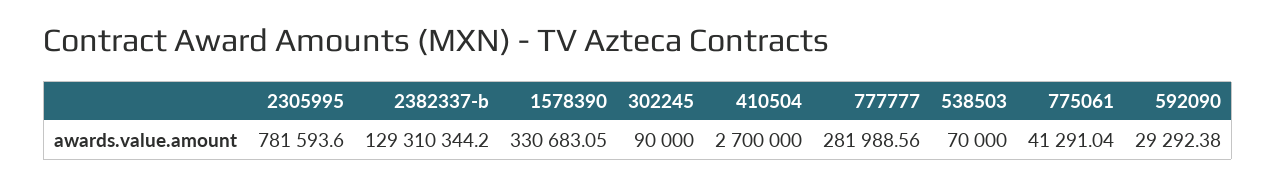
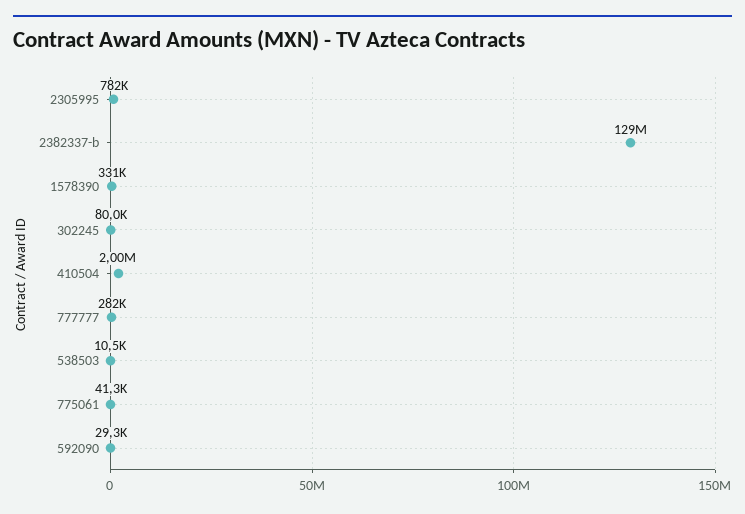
302245: 90000 -> 80000
410504: 2700000 -> 2000000
538503: 70000 -> 10500

